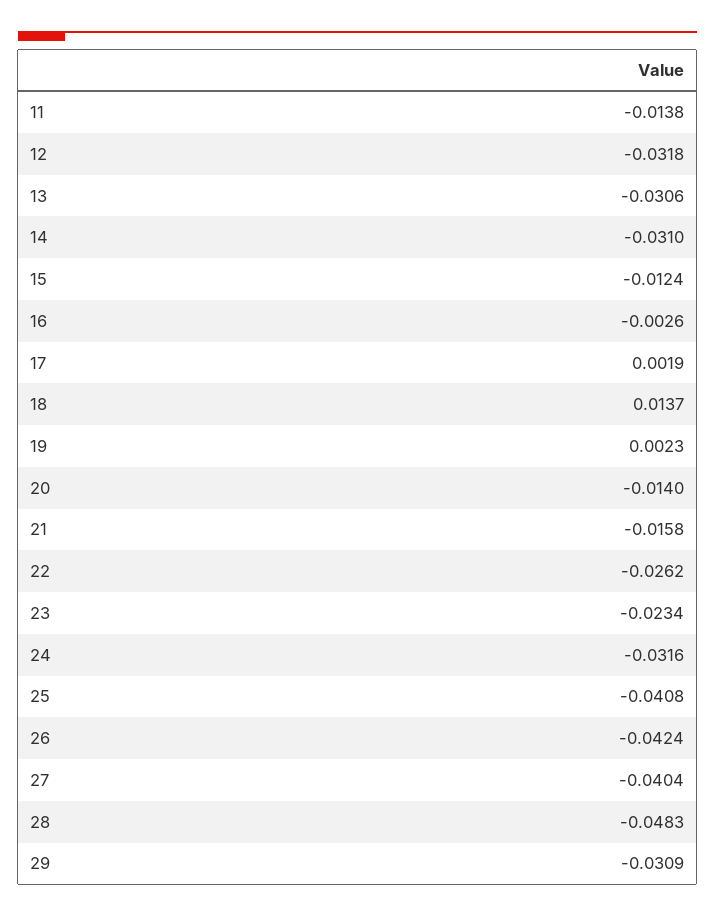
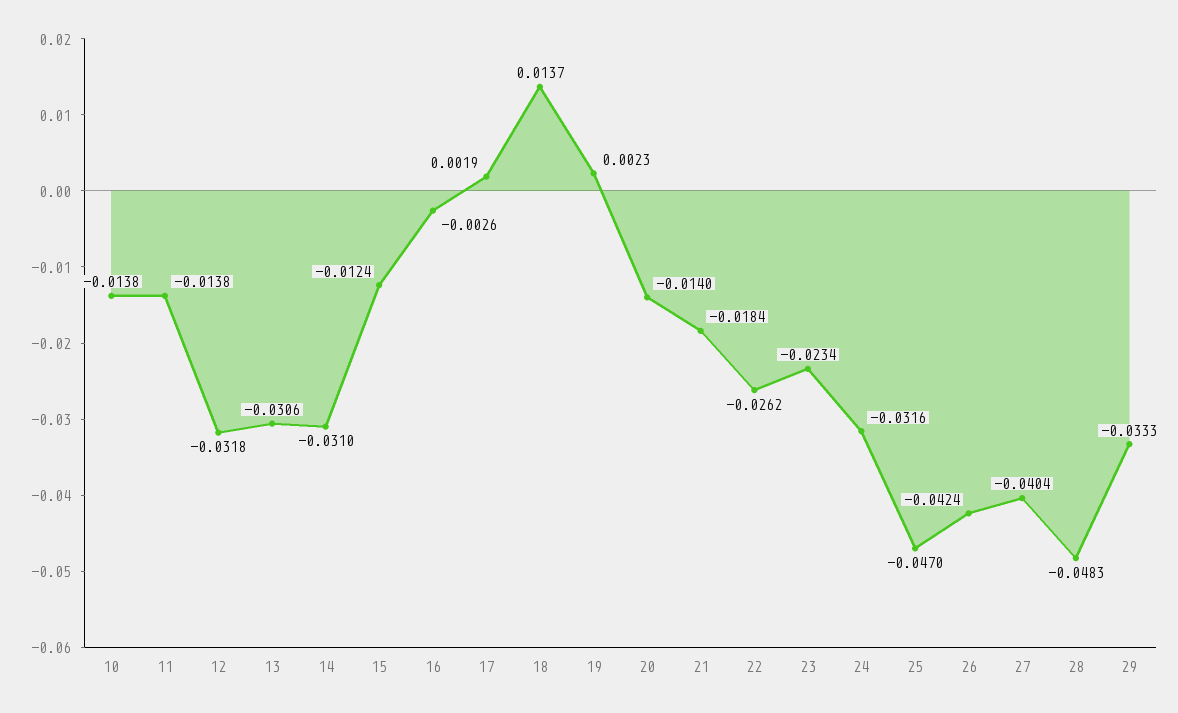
21: -0.0158 -> -0.0184
25: -0.0408 -> -0.047
29: -0.0309 -> -0.0333
10: none -> -0.0138

